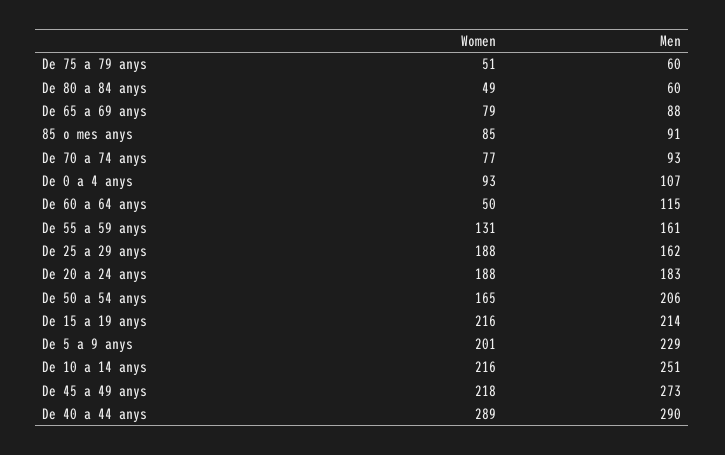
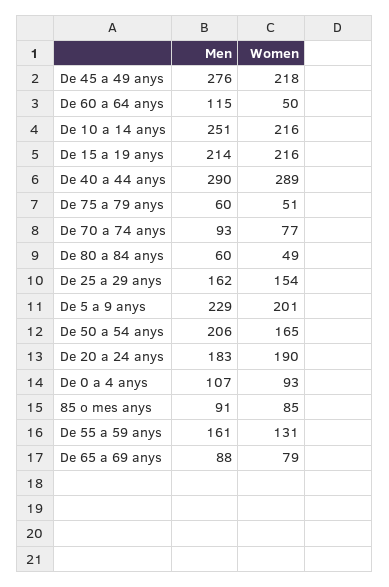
Women, De 25 a 29 anys: 188 -> 154
Women, De 20 a 24 anys: 188 -> 190
Men, De 45 a 49 anys: 273 -> 276

